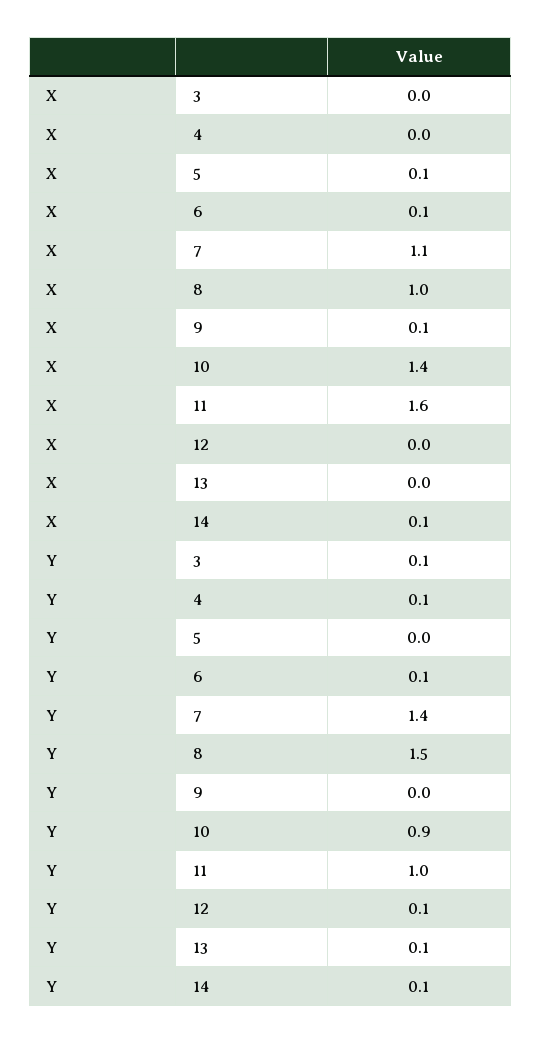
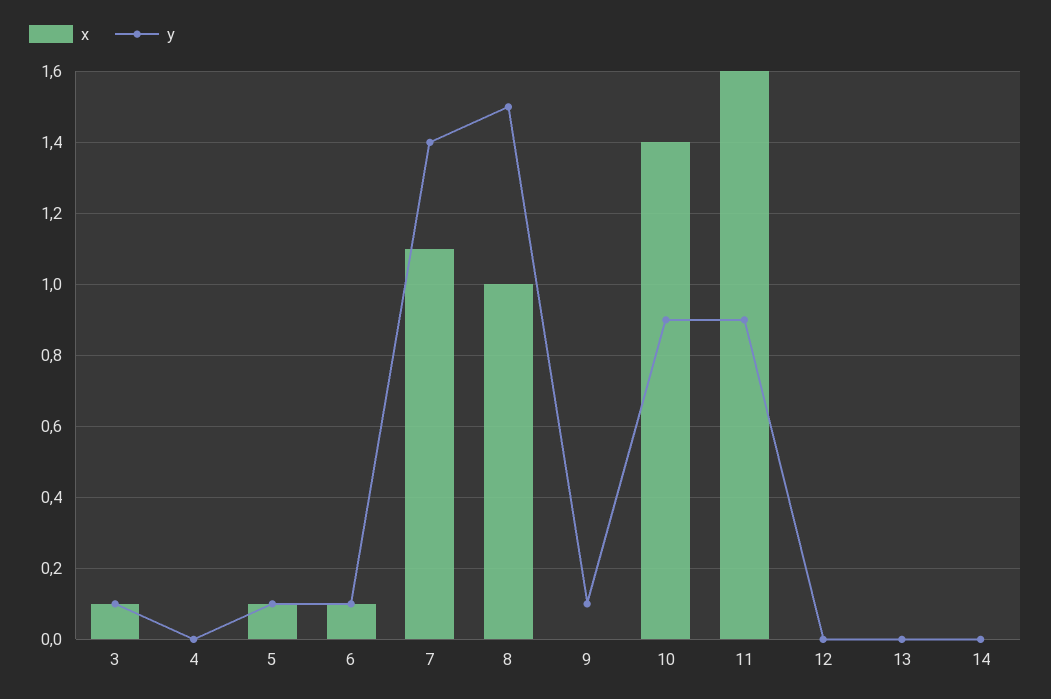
X, 3: 0 -> 0.1
X, 9: 0.1 -> 0
X, 14: 0.1 -> 0
Y, 4: 0.1 -> 0
Y, 5: 0 -> 0.1
Y, 9: 0 -> 0.1
Y, 11: 1 -> 0.9
Y, 12: 0.1 -> 0
Y, 13: 0.1 -> 0
Y, 14: 0.1 -> 0

